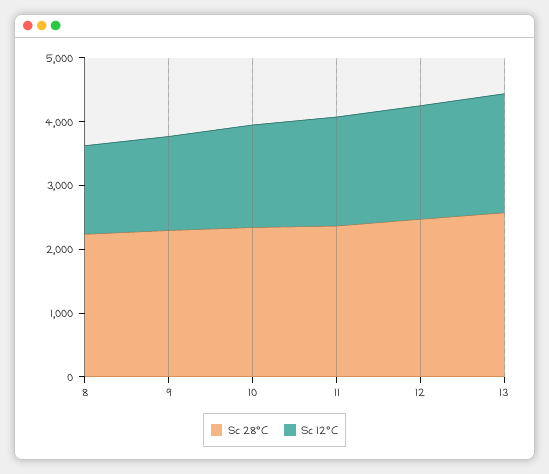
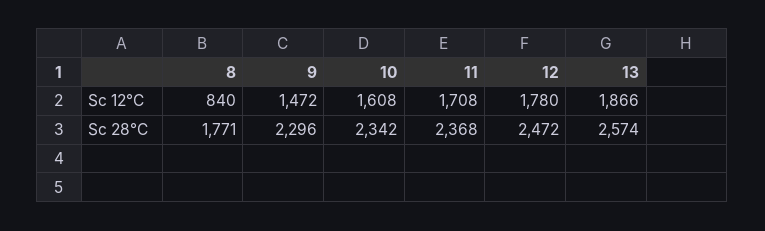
Sc 28°C, 8: 2200 -> 1771
Sc 12°C, 8: 1400 -> 840

